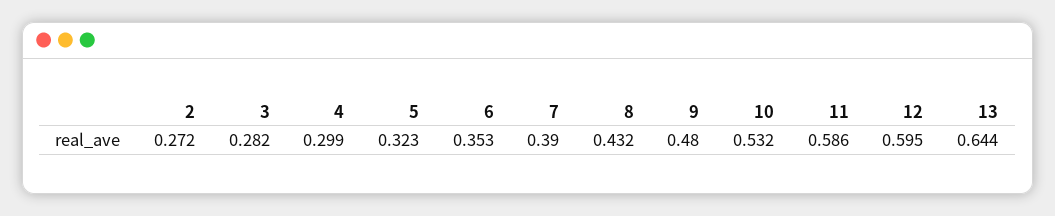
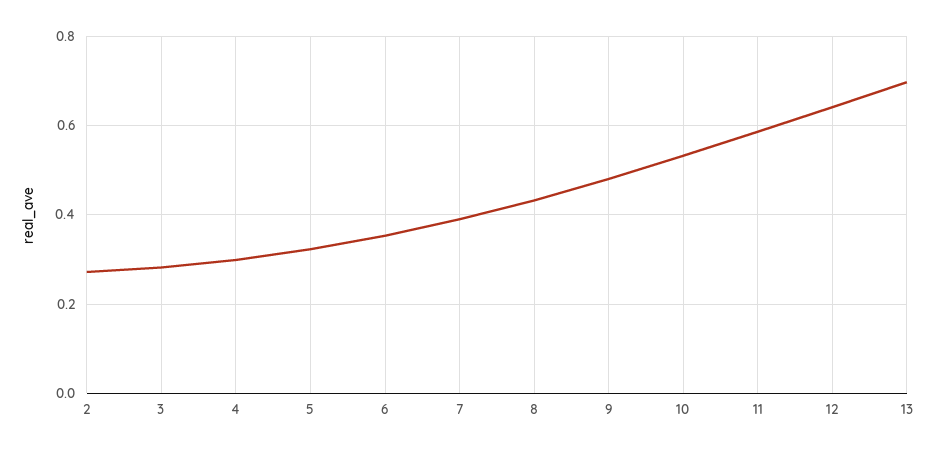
12: 0.595 -> 0.64
13: 0.644 -> 0.7

